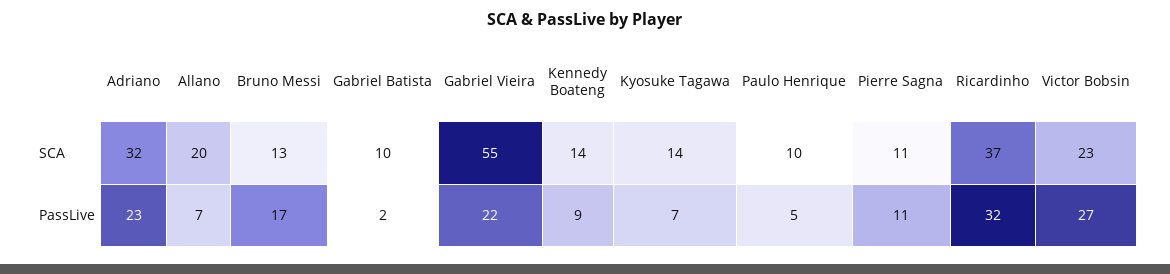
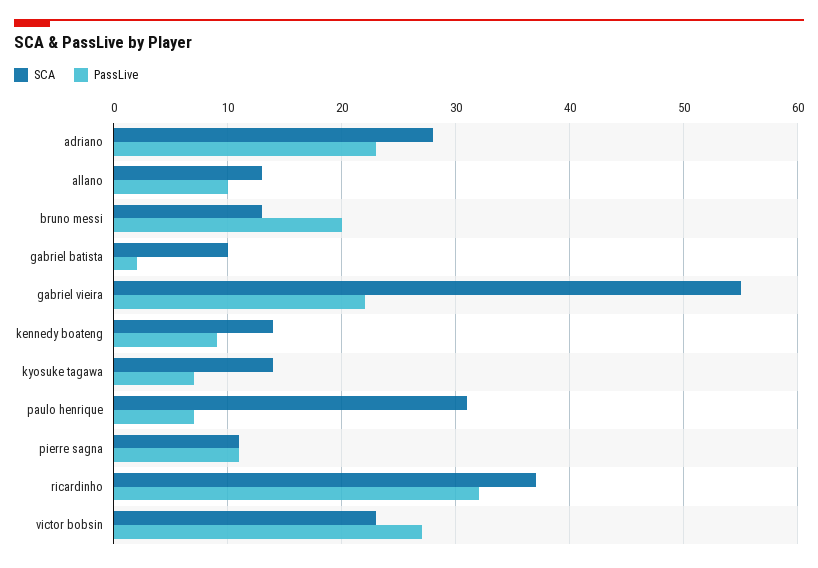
SCA, Adriano: 32 -> 28
SCA, Allano: 20 -> 13
SCA, Paulo Henrique: 10 -> 31
PassLive, Allano: 7 -> 10
PassLive, Bruno Messi: 17 -> 20
PassLive, Paulo Henrique: 5 -> 7

